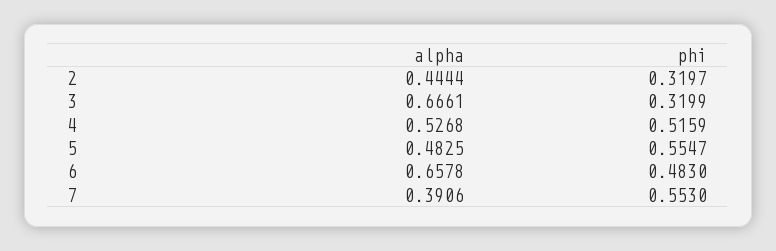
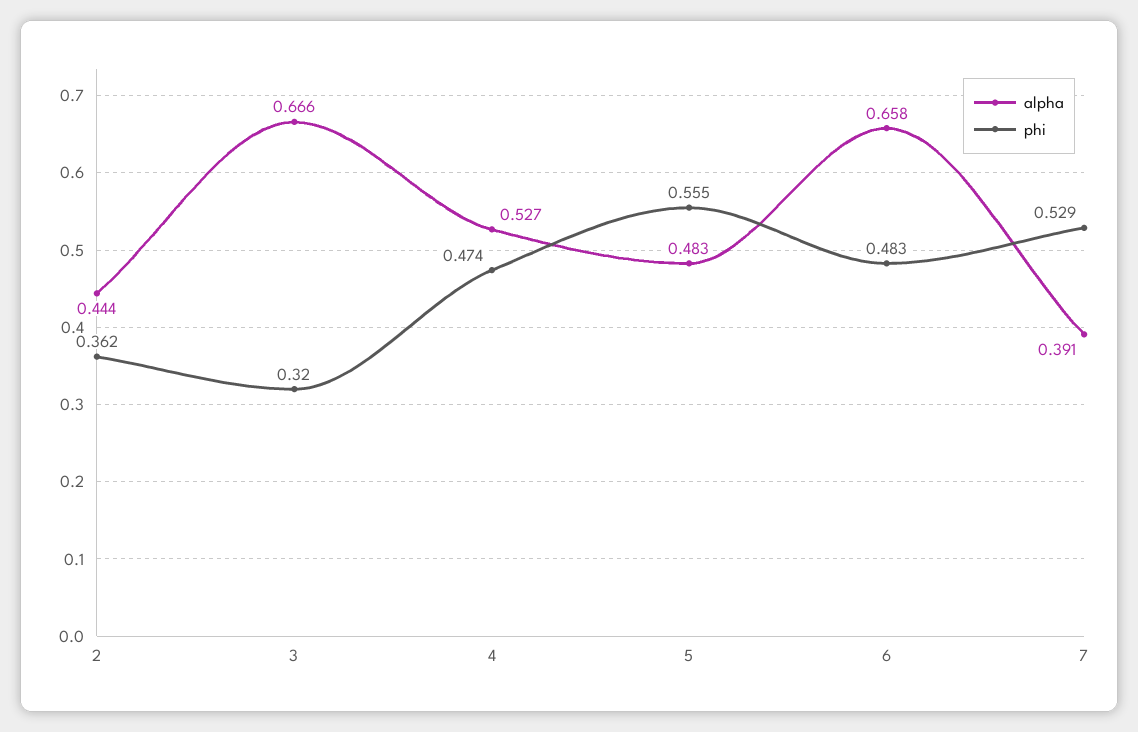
phi, 2: 0.3197 -> 0.362
phi, 4: 0.5159 -> 0.474
phi, 7: 0.553 -> 0.529

